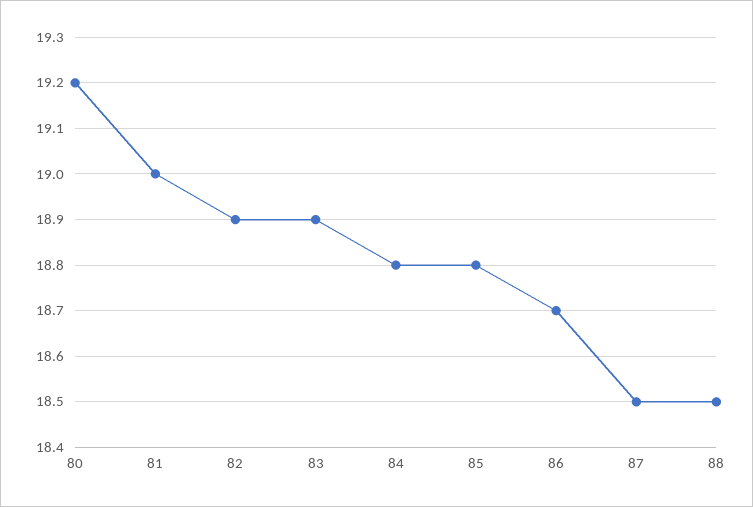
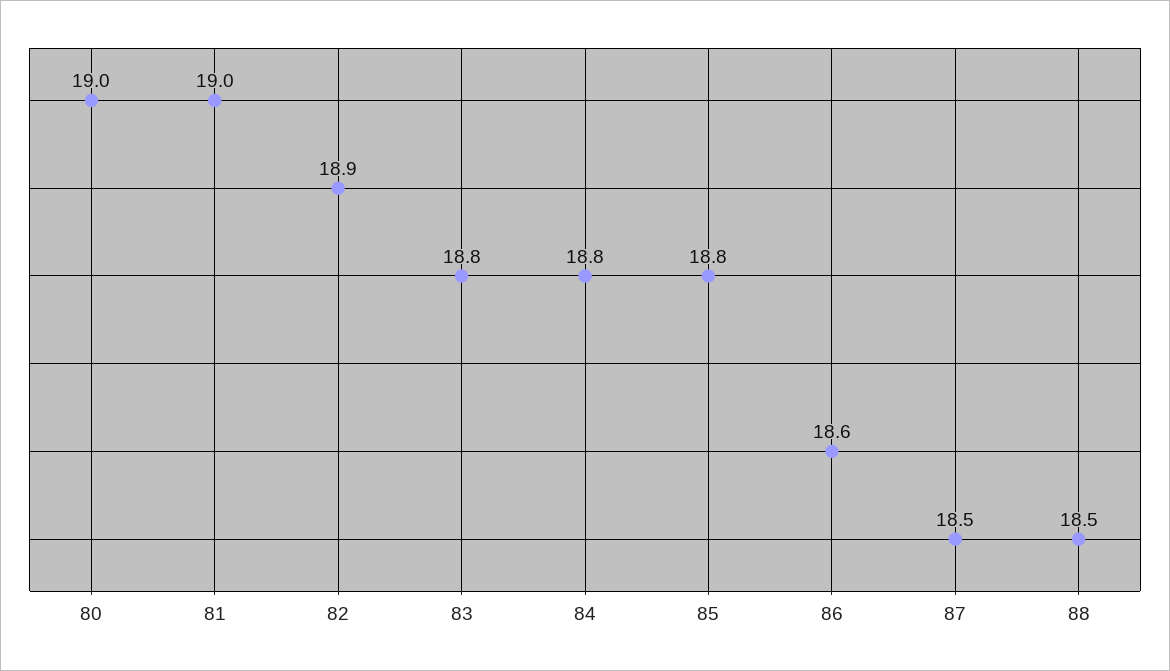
80: 19.2 -> 19
83: 18.9 -> 18.8
86: 18.7 -> 18.6

